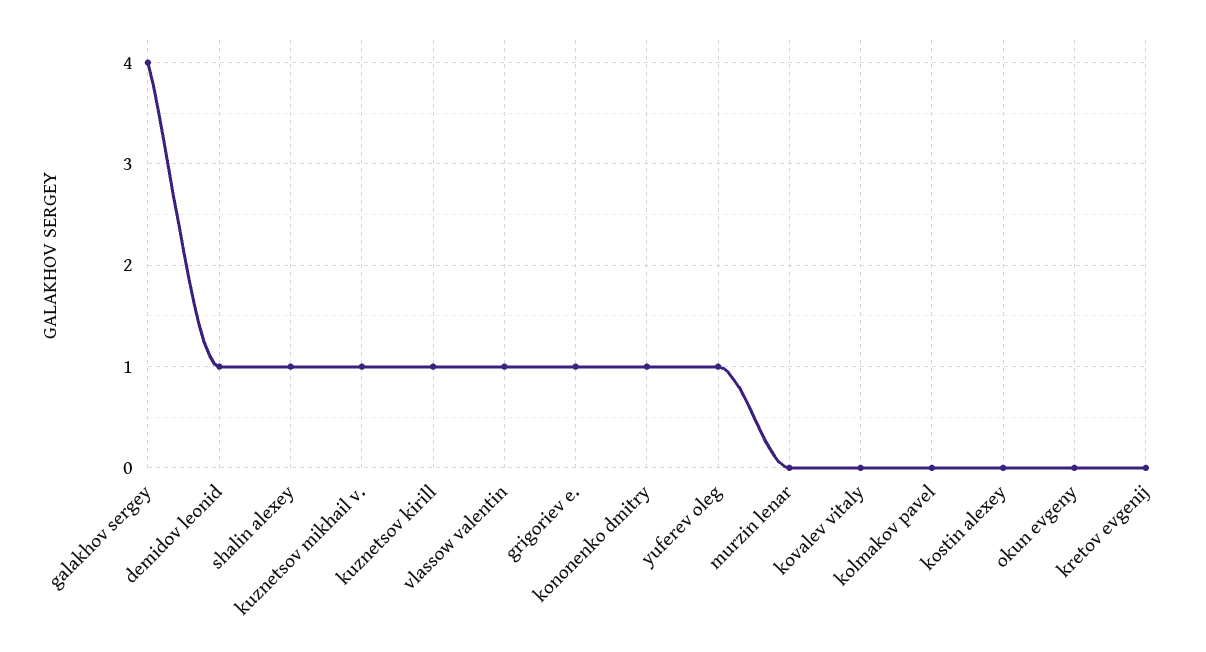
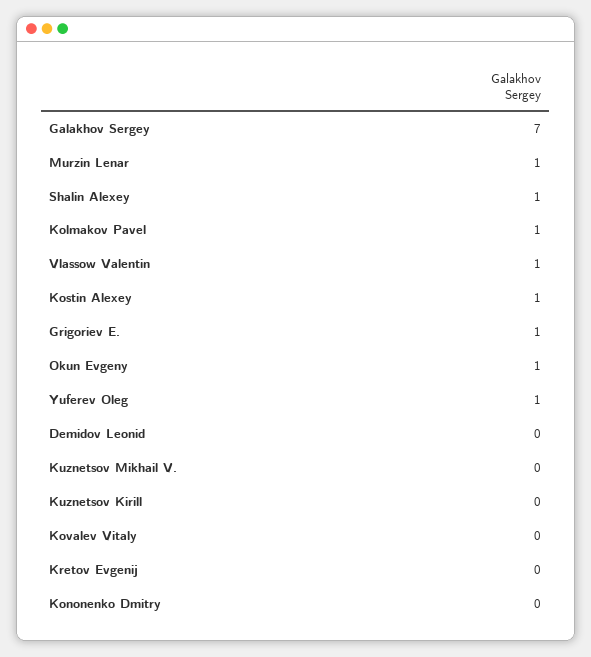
galakhov sergey: 4 -> 7
demidov leonid: 1 -> 0
kuznetsov mikhail v.: 1 -> 0
kuznetsov kirill: 1 -> 0
kononenko dmitry: 1 -> 0
murzin lenar: 0 -> 1
kolmakov pavel: 0 -> 1
kostin alexey: 0 -> 1
okun evgeny: 0 -> 1

